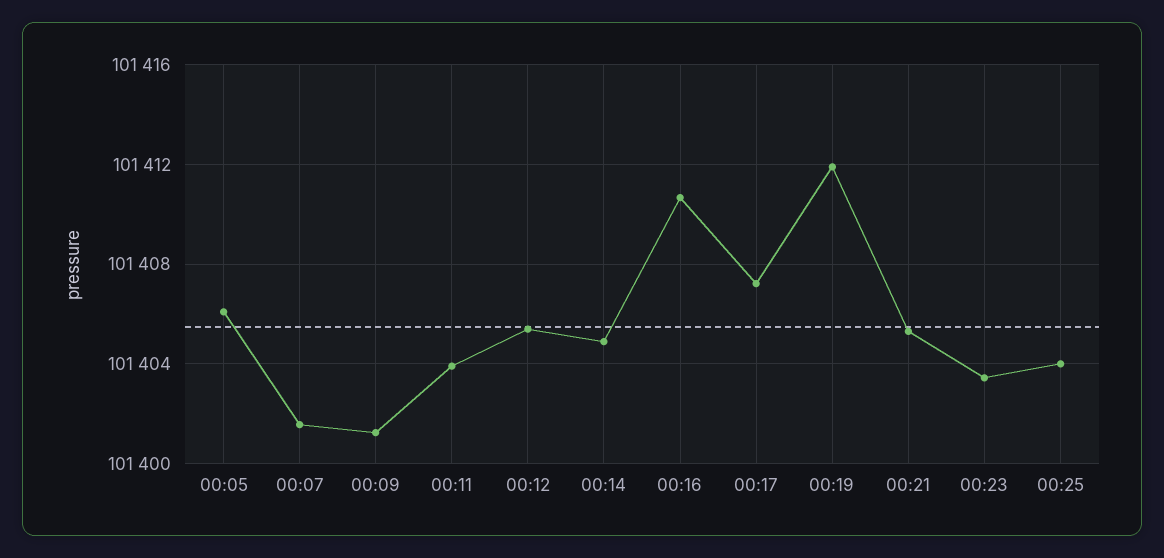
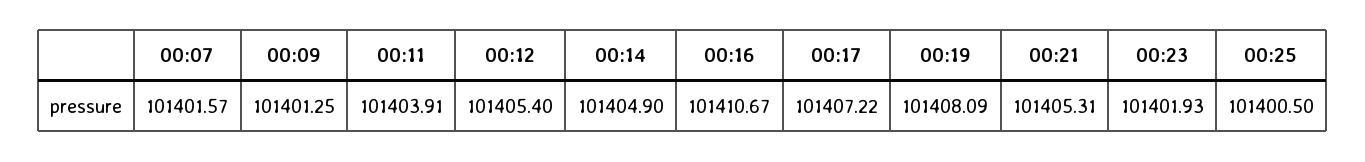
00:05: 101406 -> none
00:19: 101412 -> 101408.09
00:23: 101403.5 -> 101401.93
00:25: 101404 -> 101400.5

